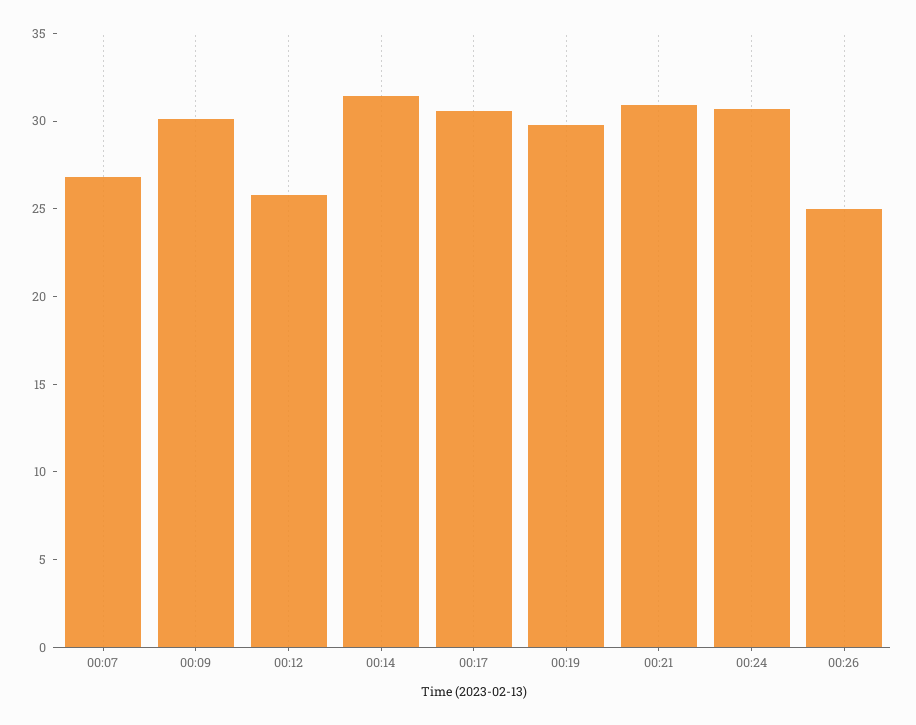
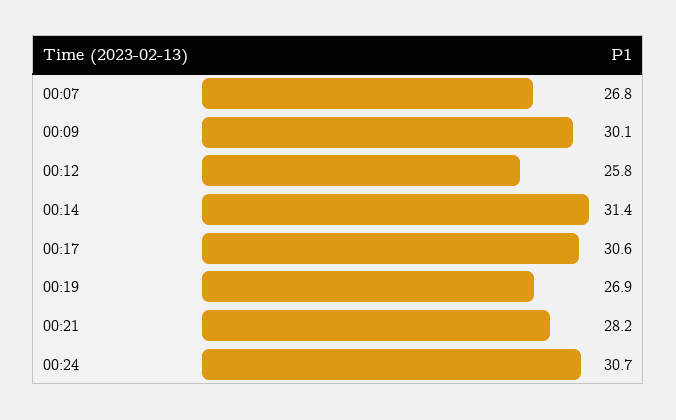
00:19: 30 -> 26.9
00:21: 31 -> 28.2
00:26: 25 -> none

